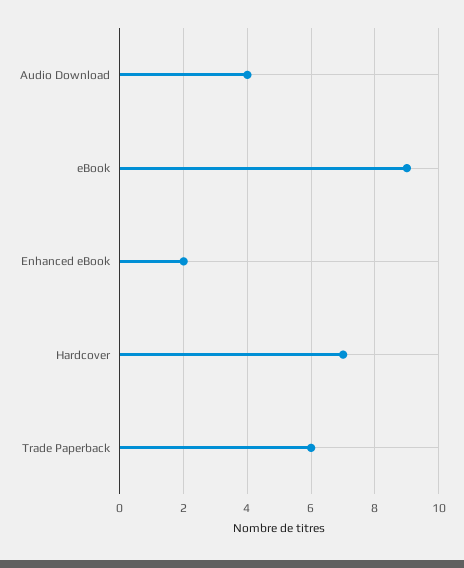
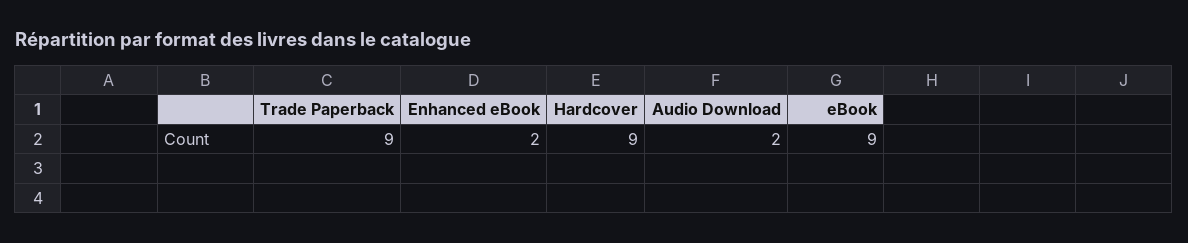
Audio Download: 4 -> 2
Hardcover: 7 -> 9
Trade Paperback: 6 -> 9

